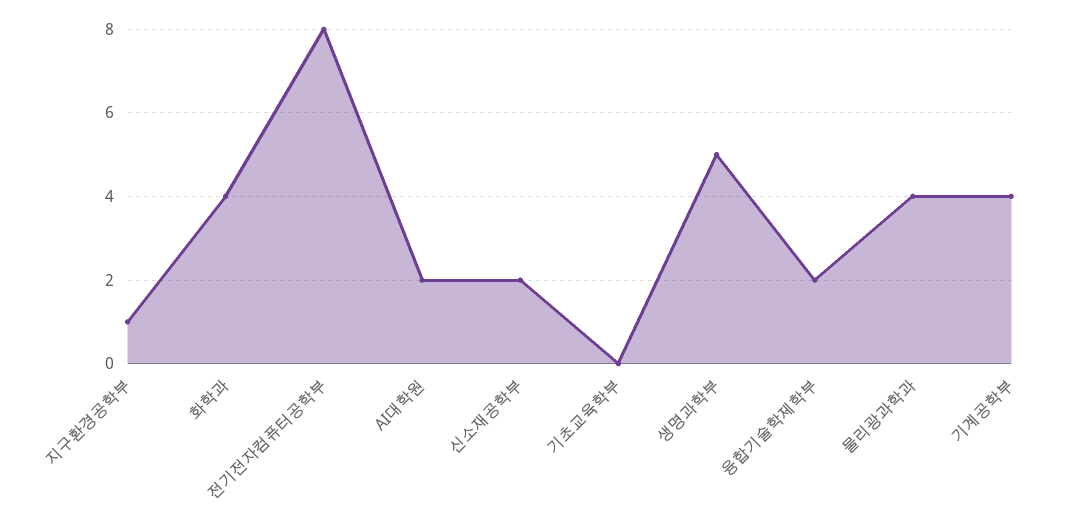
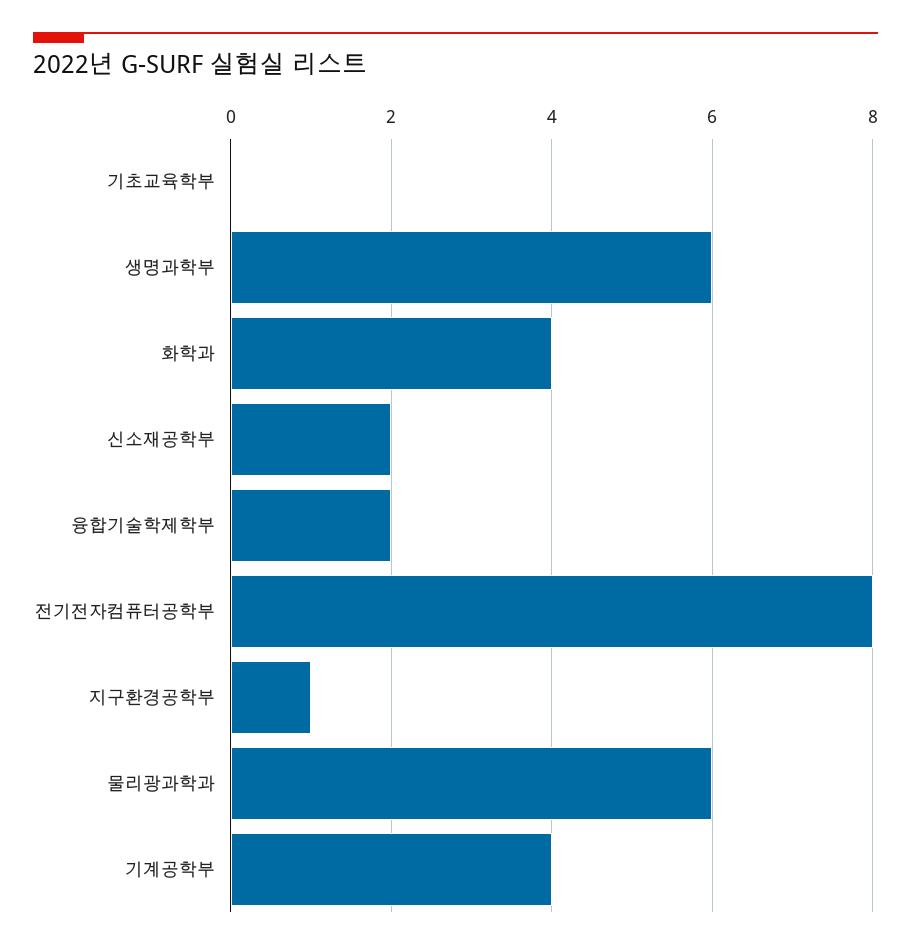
AI대학원: 2 -> none
생명과학부: 5 -> 6
물리광과학과: 4 -> 6

